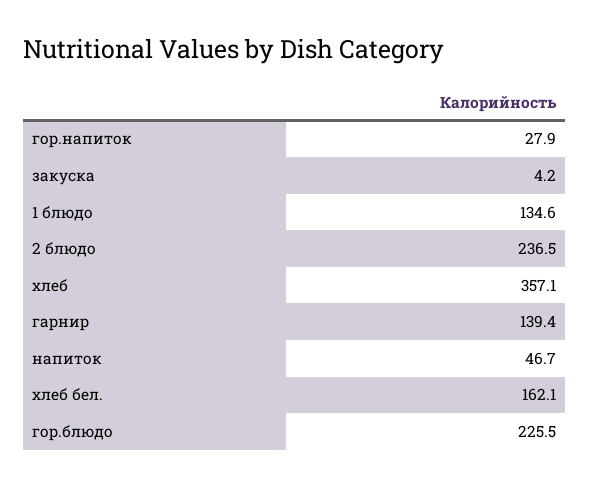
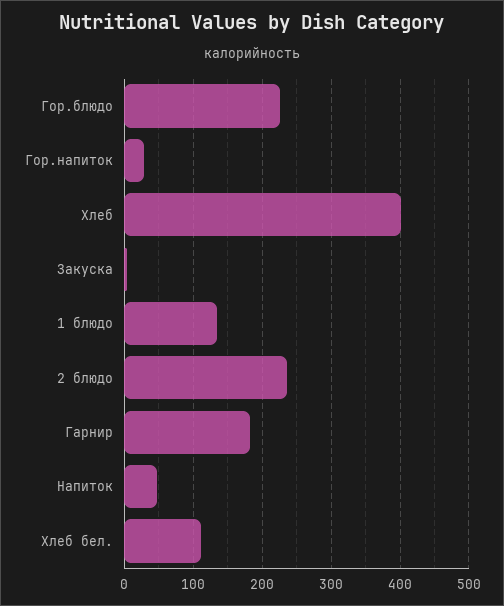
хлеб: 357.1 -> 400
гарнир: 139.4 -> 180
хлеб бел.: 162.1 -> 110

